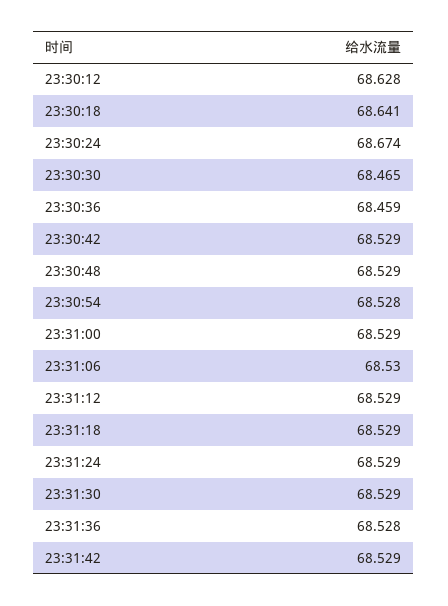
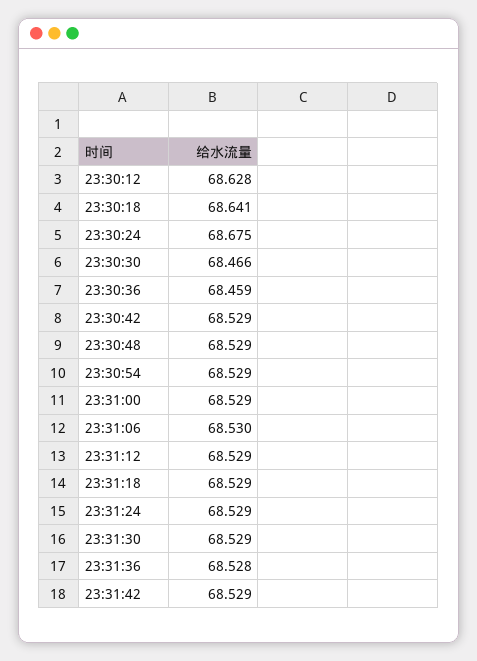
23:30:24: 68.674 -> 68.675
23:30:30: 68.465 -> 68.466
23:30:54: 68.528 -> 68.529

